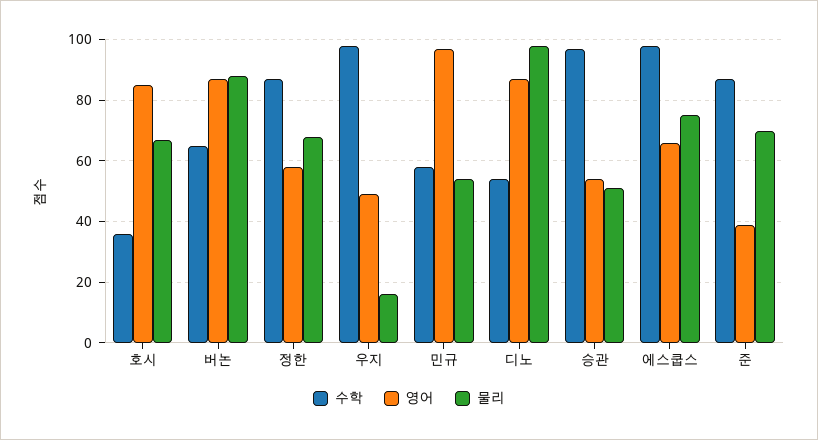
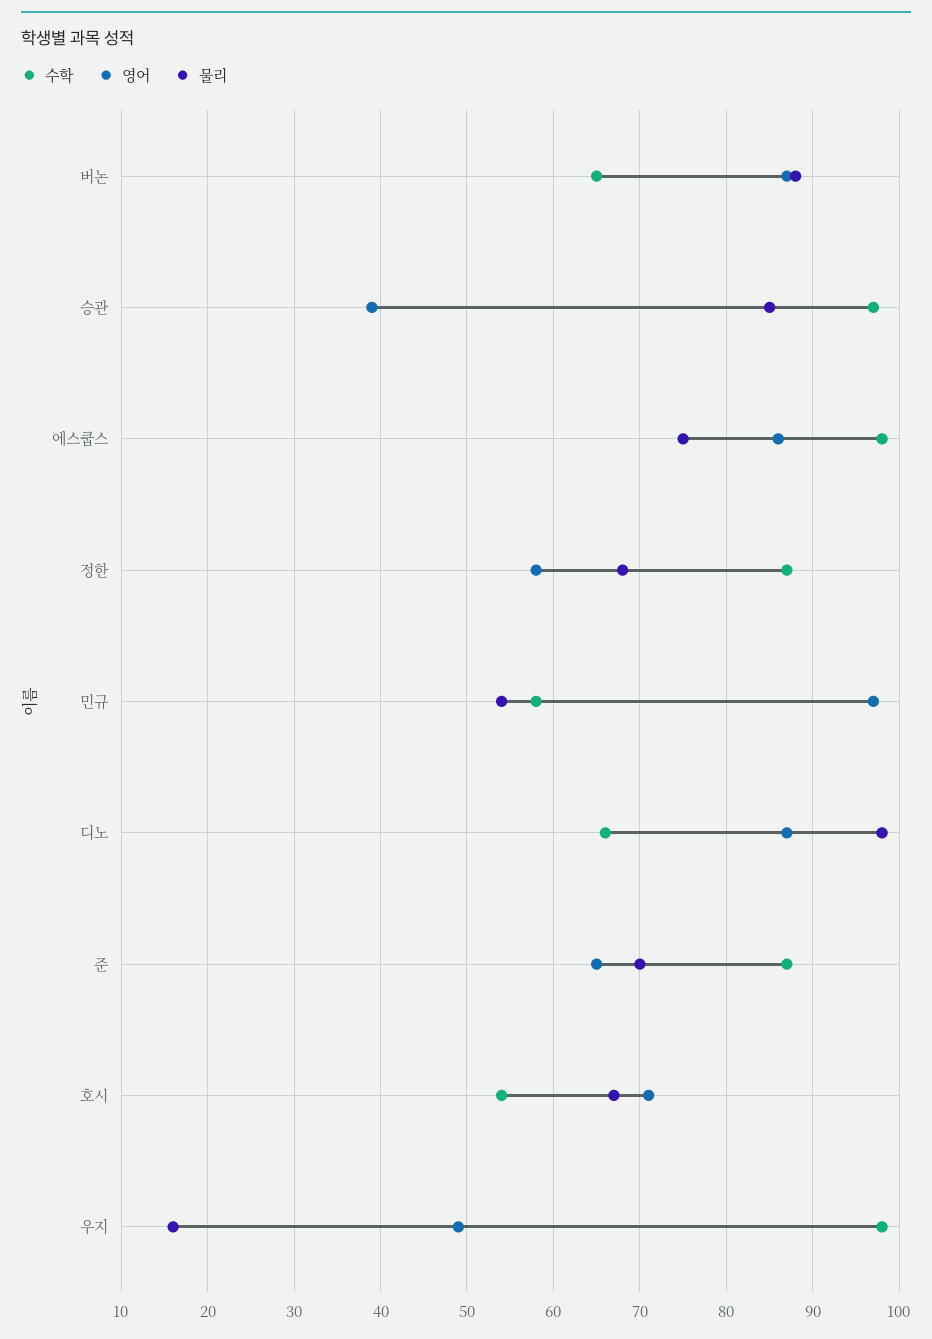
수학, 호시: 35 -> 54
영어, 호시: 85 -> 71
수학, 디노: 55 -> 66
영어, 승관: 55 -> 39
물리, 승관: 50 -> 85
영어, 에스쿱스: 65 -> 86
영어, 준: 40 -> 65

